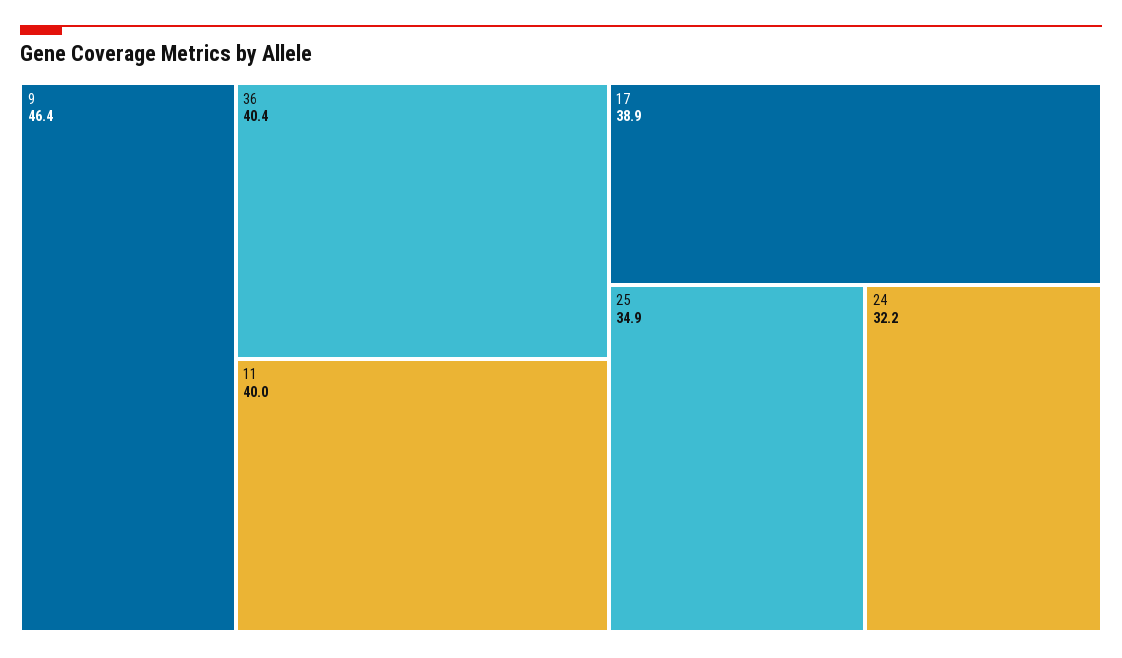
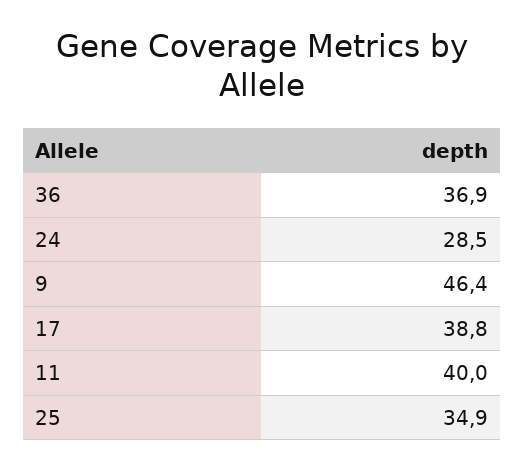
36: 40.4 -> 36.9
17: 38.9 -> 38.8
24: 32.2 -> 28.5

